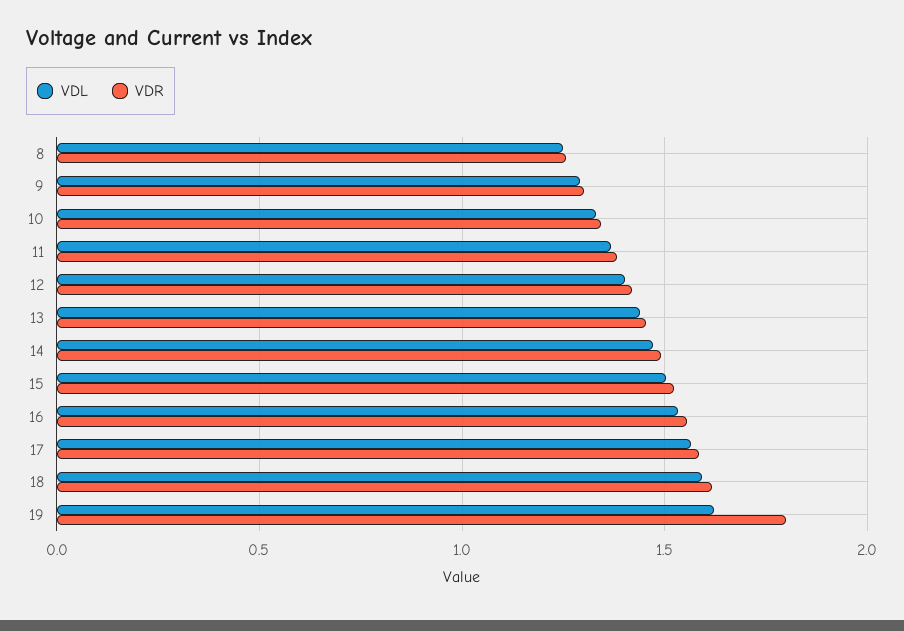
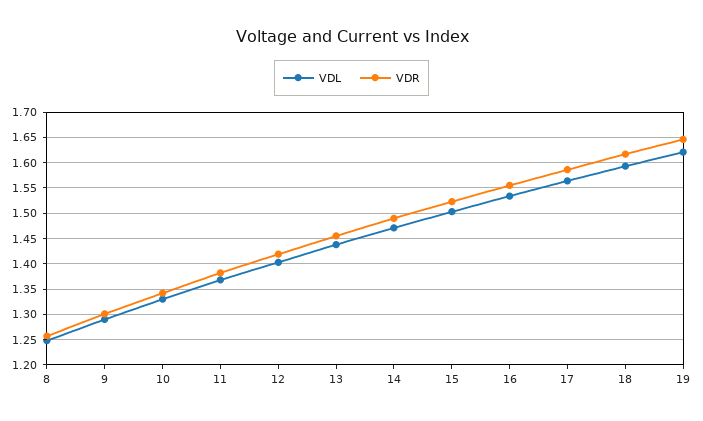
VDR, 19: 1.8 -> 1.65

